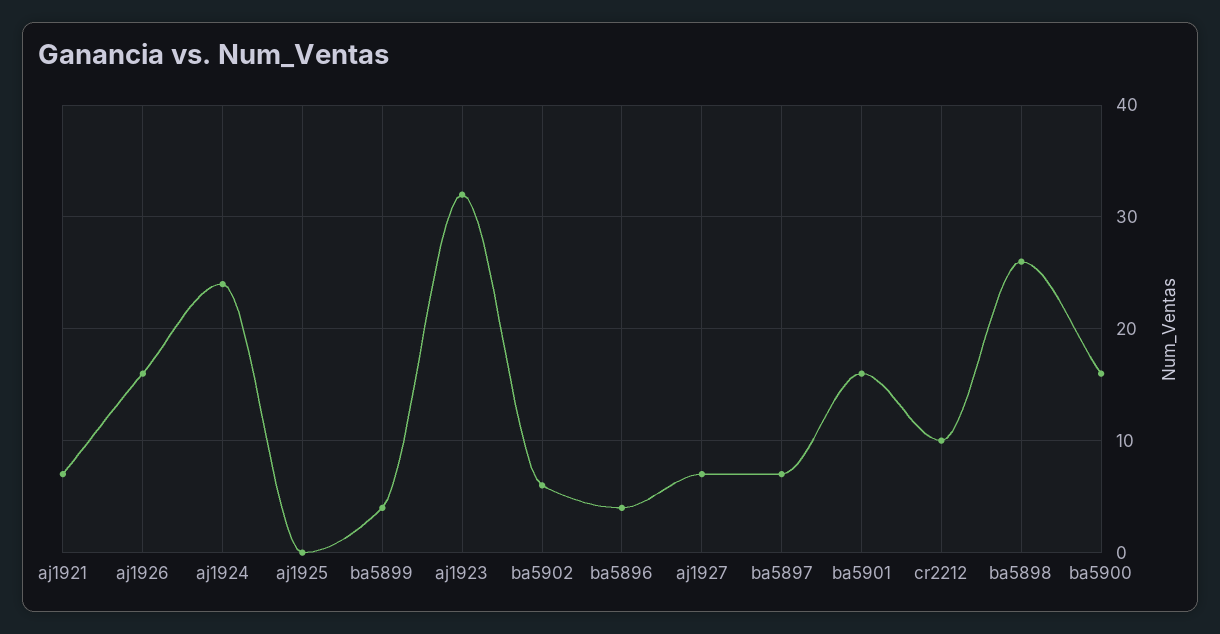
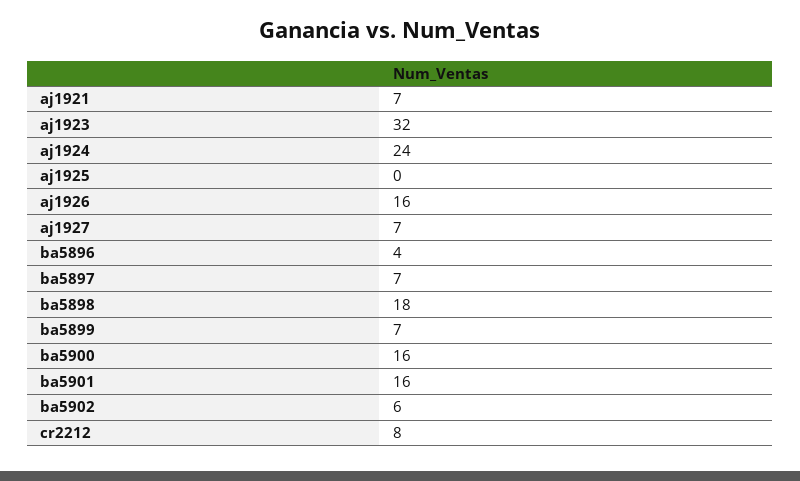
ba5899: 4 -> 7
cr2212: 10 -> 8
ba5898: 26 -> 18

